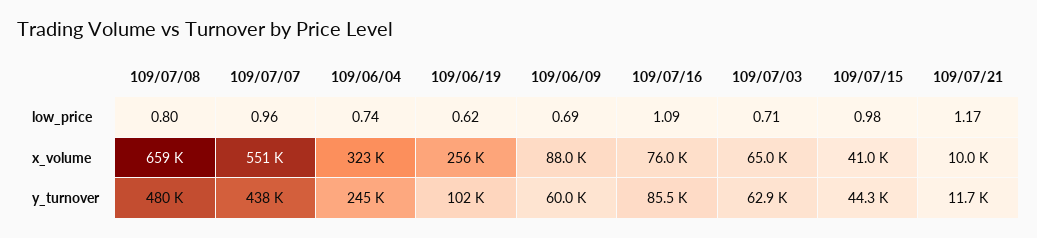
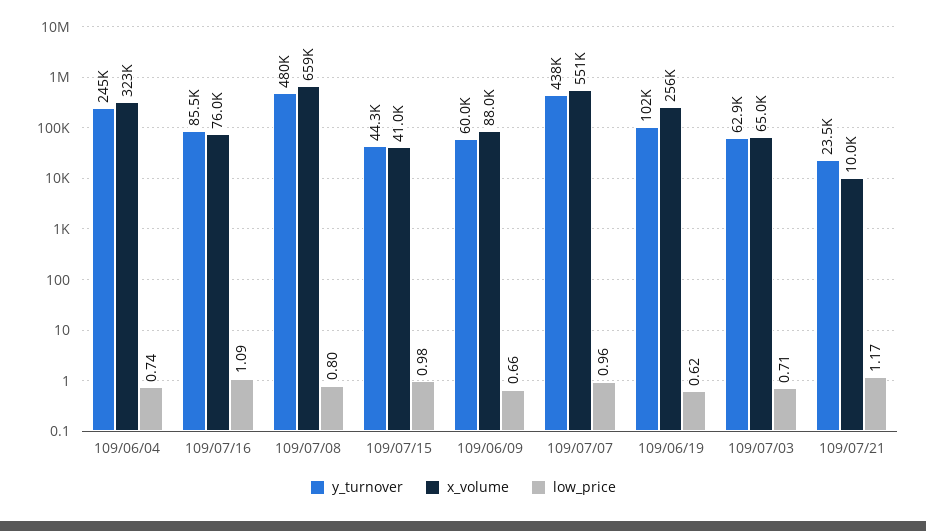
low_price, 109/06/09: 0.69 -> 0.66
y_turnover, 109/07/21: 11700 -> 23500

